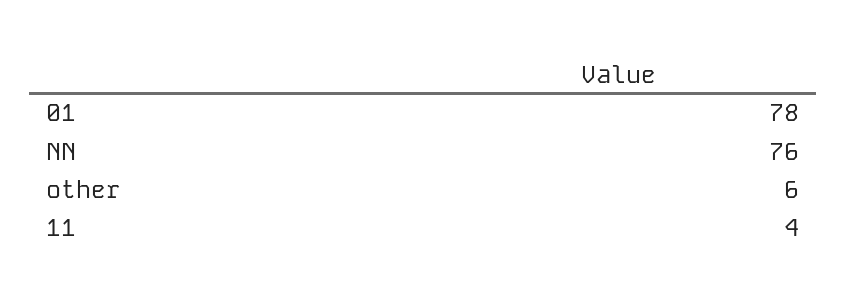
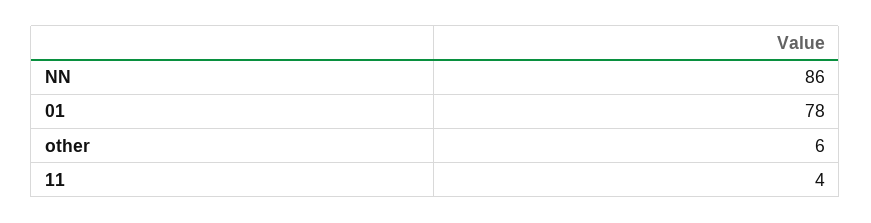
NN: 76 -> 86

